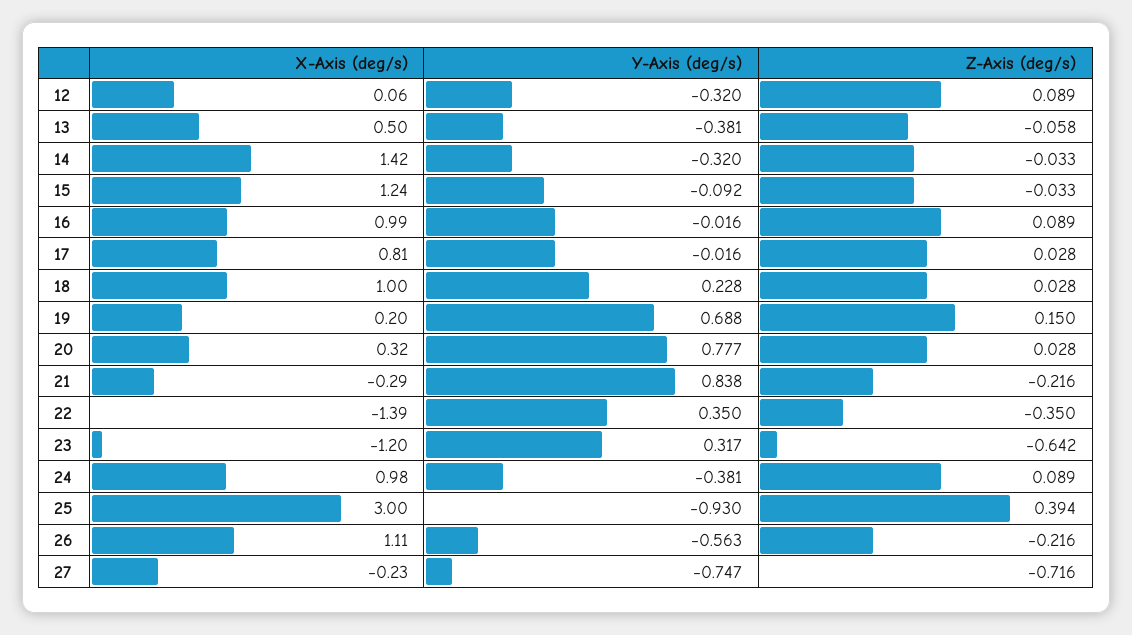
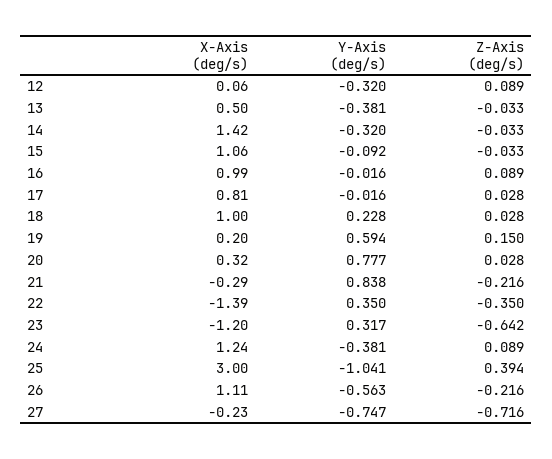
Z-Axis (deg/s), 13: -0.058 -> -0.033
X-Axis (deg/s), 15: 1.24 -> 1.06
Y-Axis (deg/s), 19: 0.688 -> 0.594
X-Axis (deg/s), 24: 0.98 -> 1.24
Y-Axis (deg/s), 25: -0.93 -> -1.041

